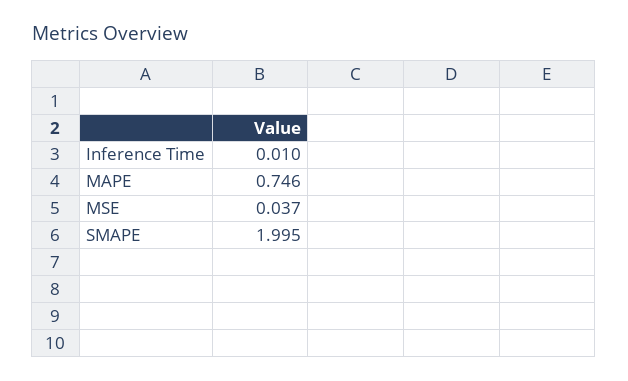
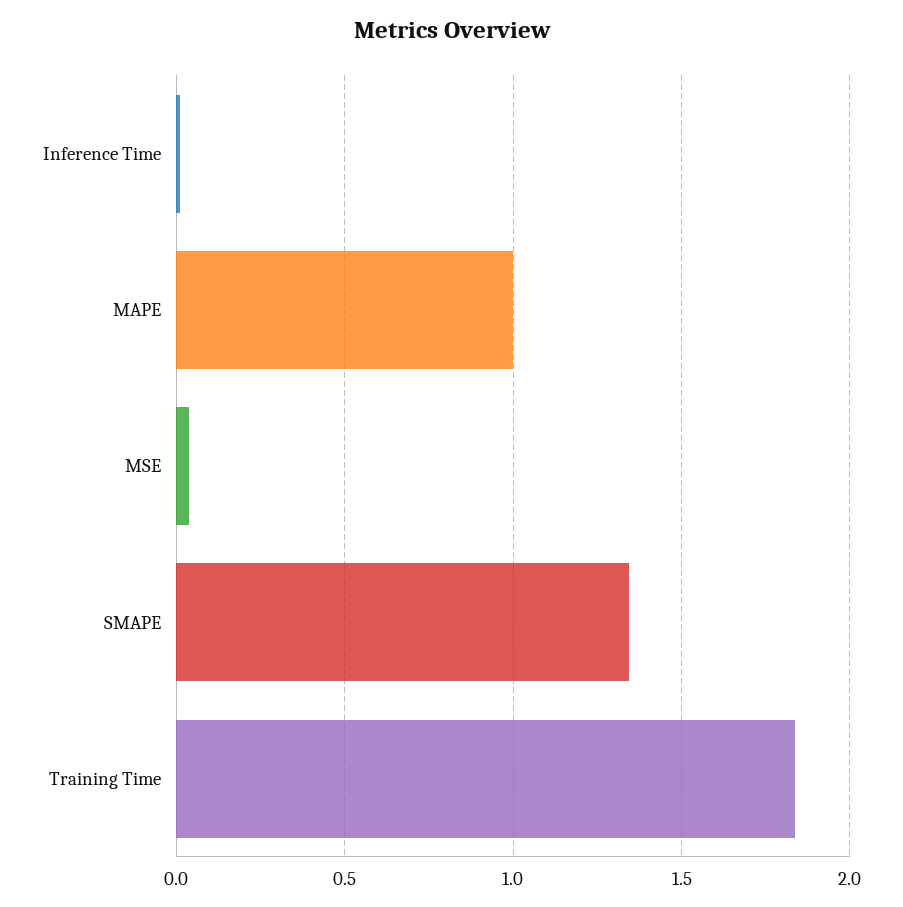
MAPE: 0.746 -> 1
SMAPE: 1.995 -> 1.35
Training Time: none -> 1.85

